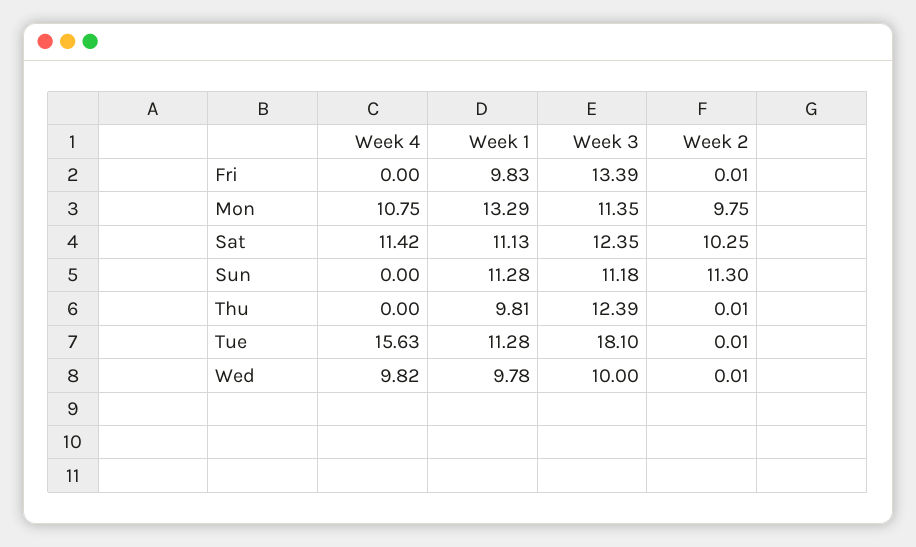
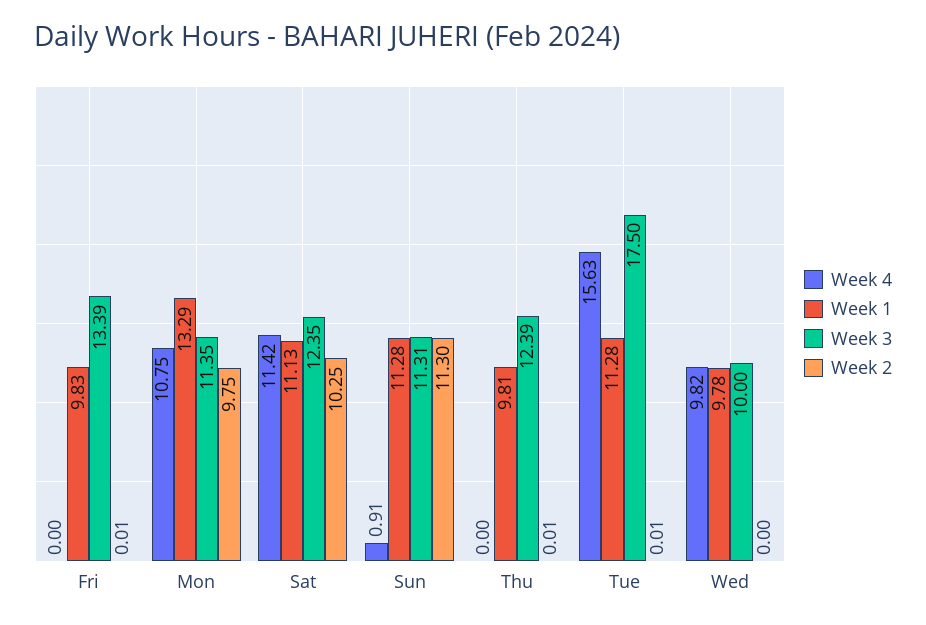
Week 4, Sun: 0 -> 0.91
Week 3, Sun: 11.18 -> 11.31
Week 3, Tue: 18.1 -> 17.5
Week 2, Wed: 0.01 -> 0

